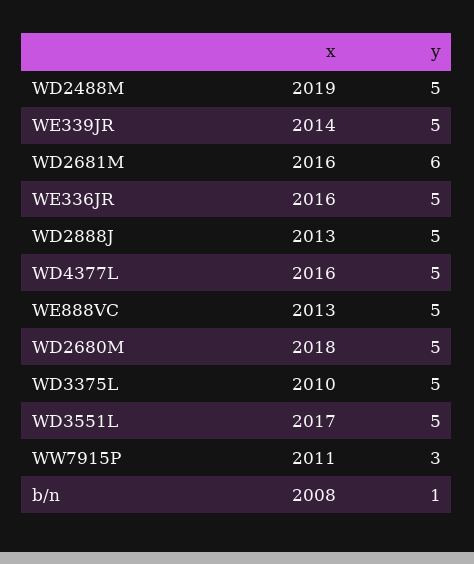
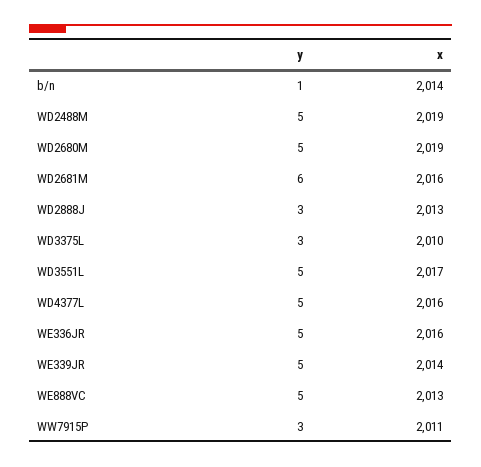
y, WD2888J: 5 -> 3
x, WD2680M: 2018 -> 2019
y, WD3375L: 5 -> 3
x, b/n: 2008 -> 2014

